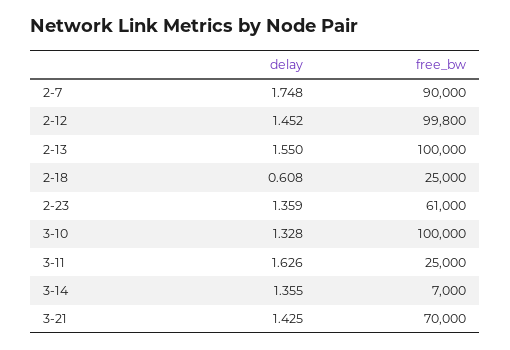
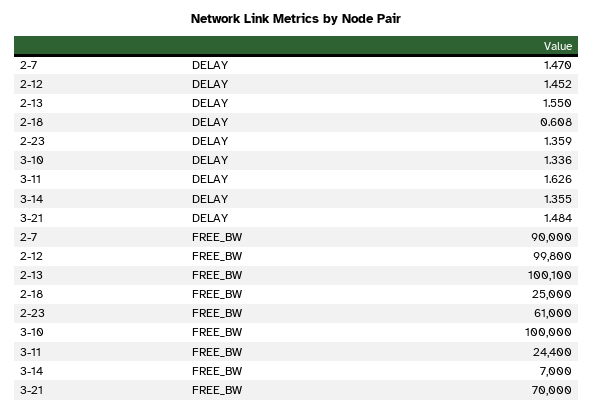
delay, 2-7: 1.748 -> 1.47
free_bw, 2-13: 100000 -> 100100
delay, 3-10: 1.328 -> 1.336
free_bw, 3-11: 25000 -> 24400
delay, 3-21: 1.425 -> 1.484

